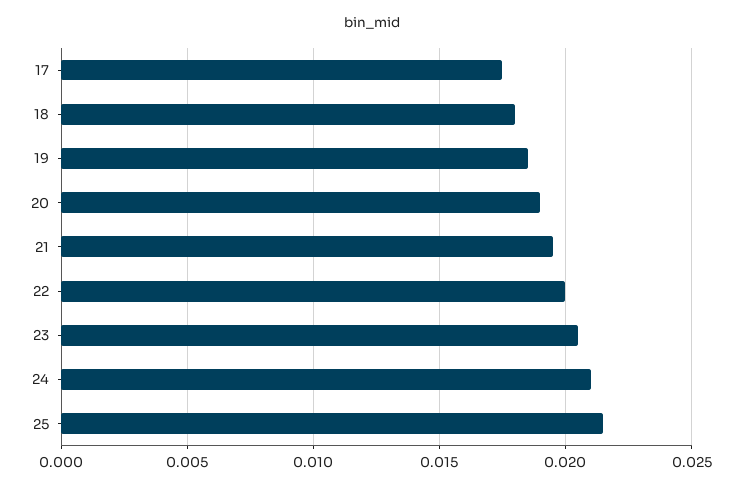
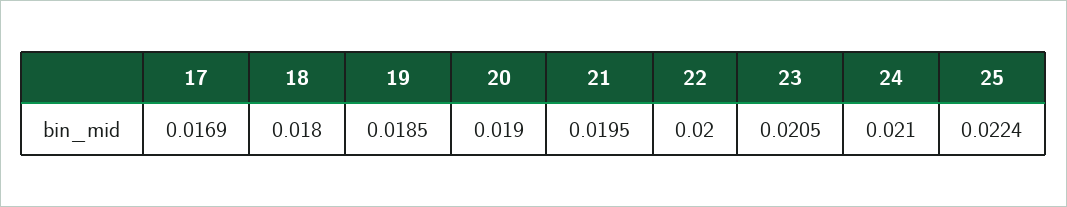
17: 0.0175 -> 0.0169
25: 0.0215 -> 0.0224

